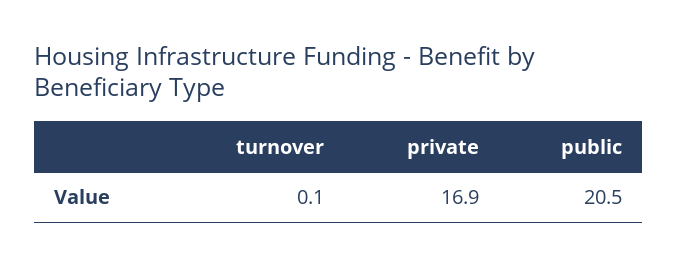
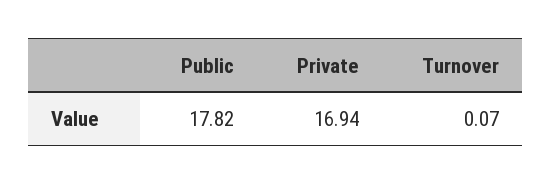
public: 20.5 -> 17.82

